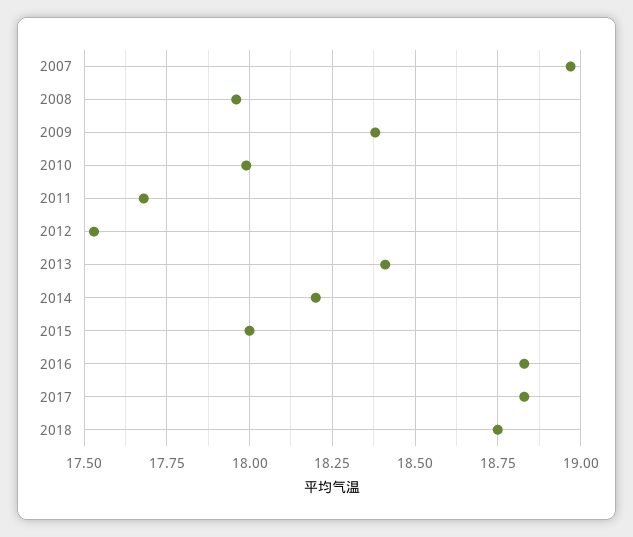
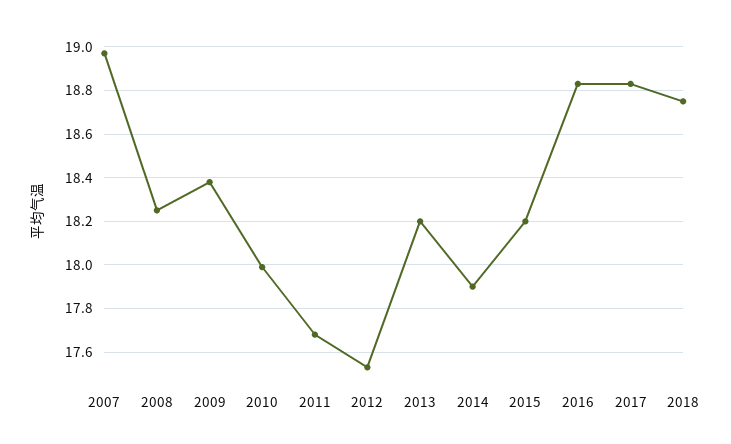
2008: 17.95 -> 18.25
2013: 18.4 -> 18.2
2014: 18.2 -> 17.9
2015: 18 -> 18.2

